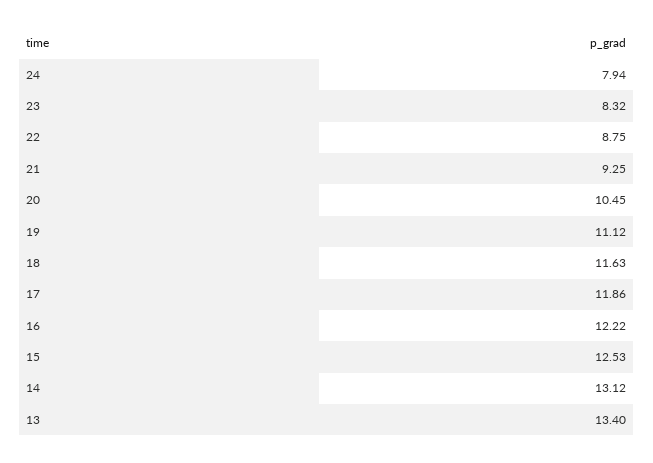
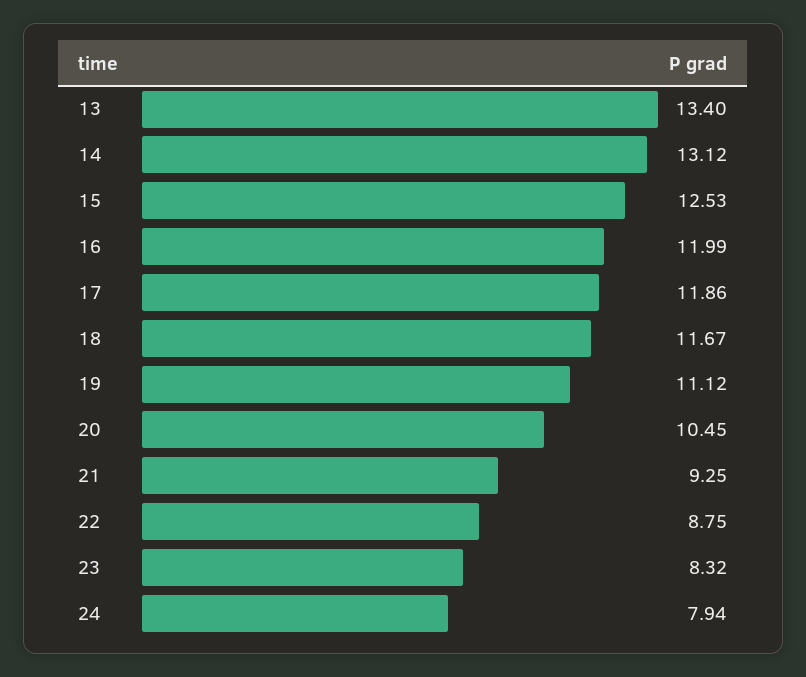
18: 11.63 -> 11.67
16: 12.22 -> 11.99

